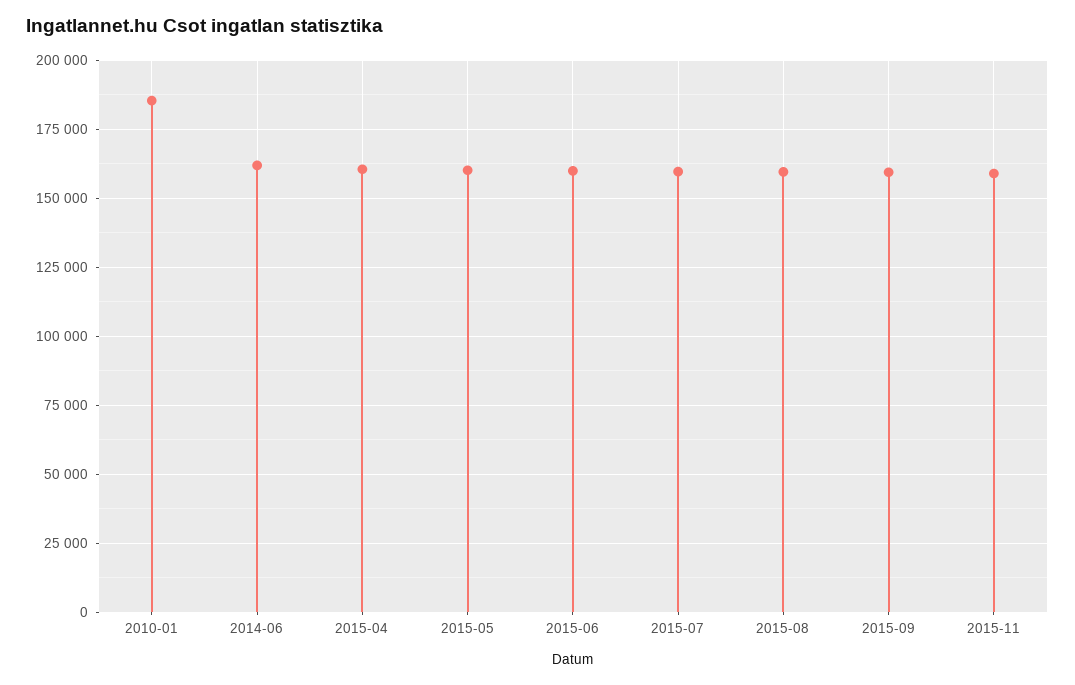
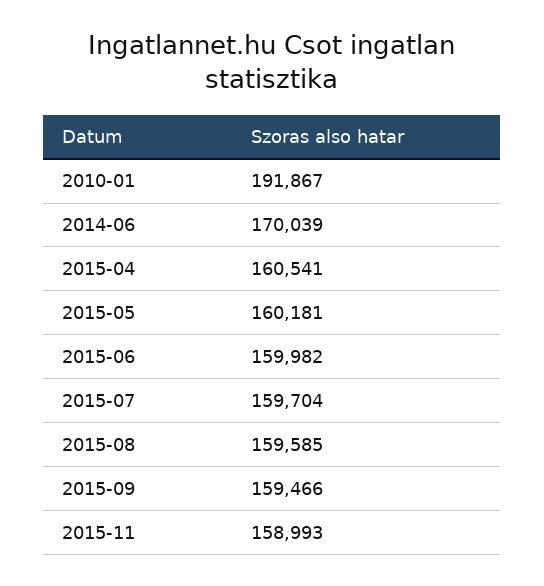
2010-01: 185000 -> 191867
2014-06: 162500 -> 170039

